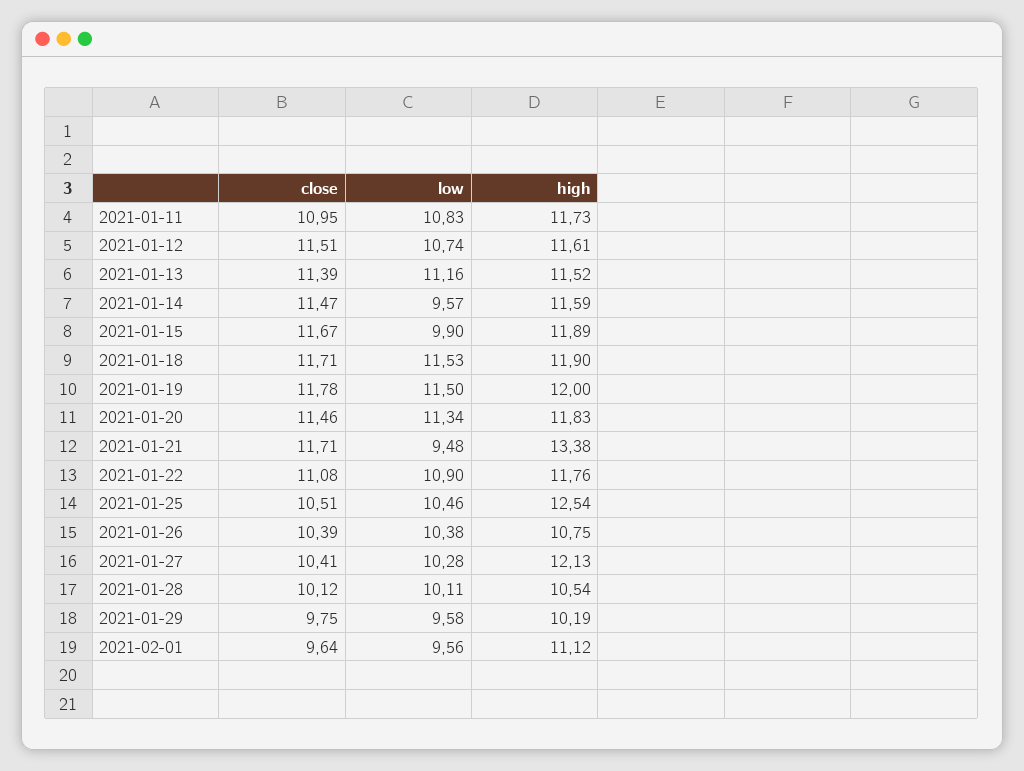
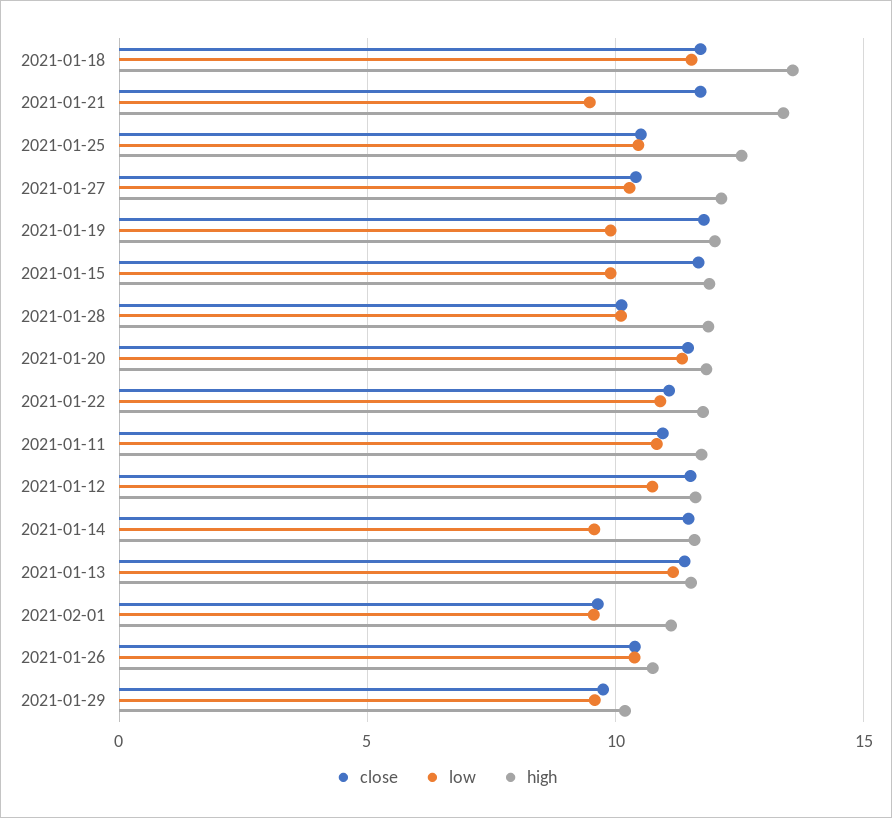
high, 2021-01-18: 11.9 -> 13.5
low, 2021-01-19: 11.5 -> 10
high, 2021-01-28: 10.54 -> 12

